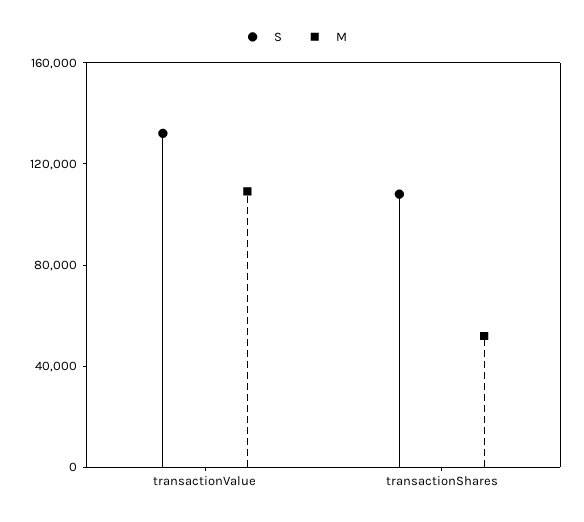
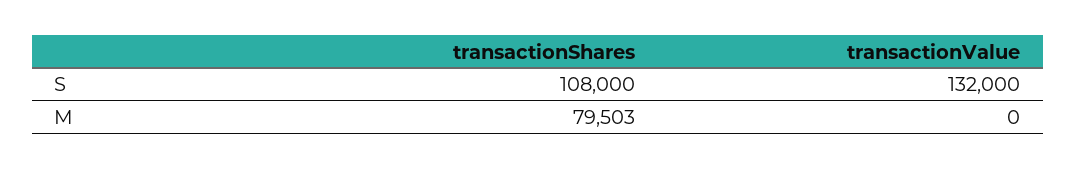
M, transactionValue: 110000 -> 0
M, transactionShares: 50000 -> 79503

